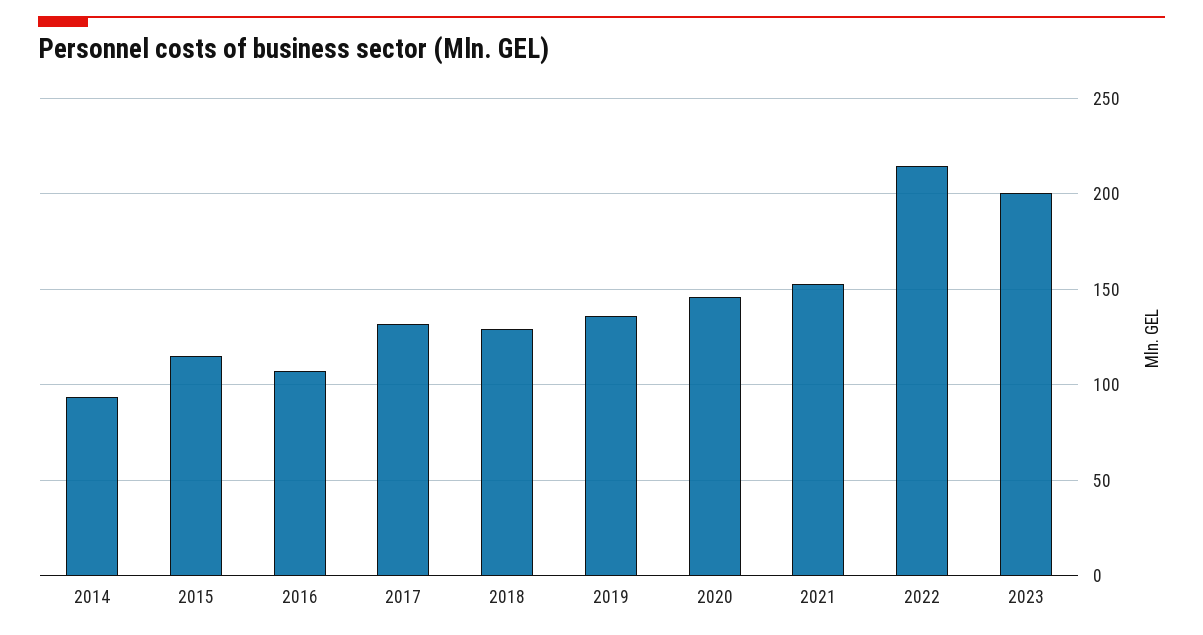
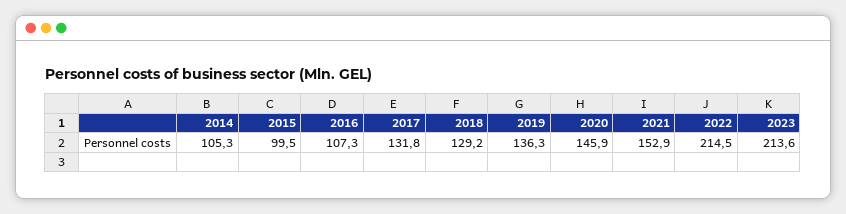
2014: 95 -> 105.3
2015: 115 -> 99.5
2023: 200 -> 213.6

